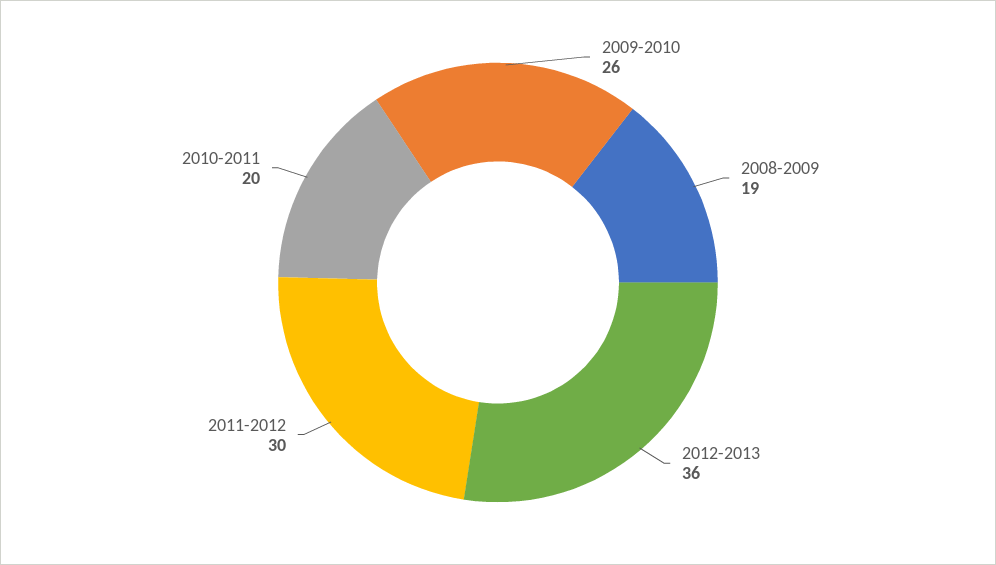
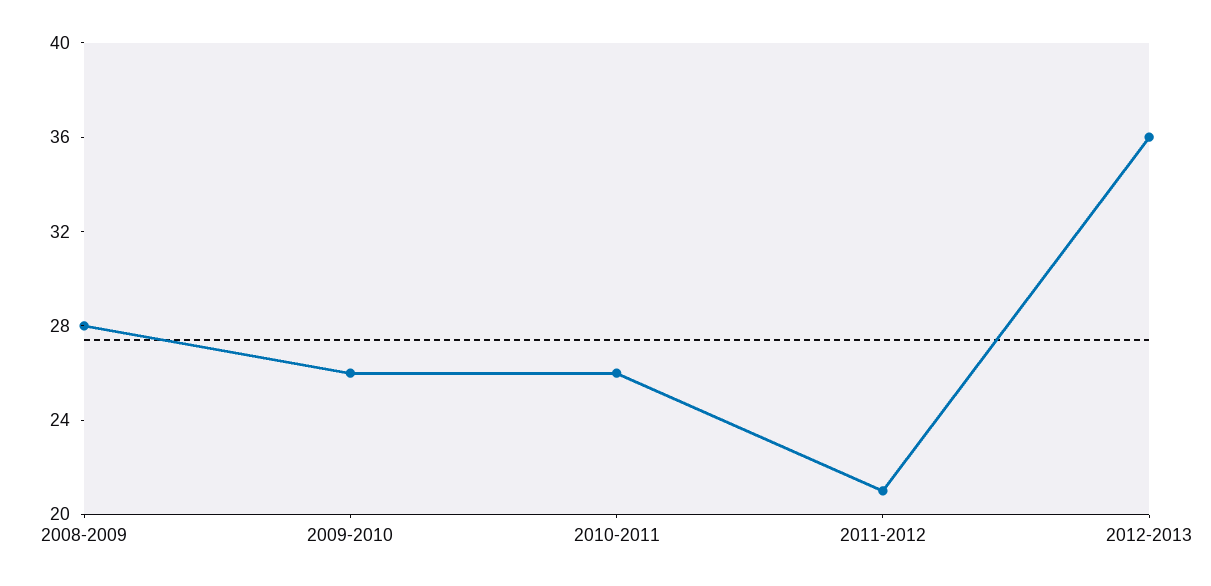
2008-2009: 19 -> 28
2011-2012: 30 -> 21
2010-2011: 20 -> 26

